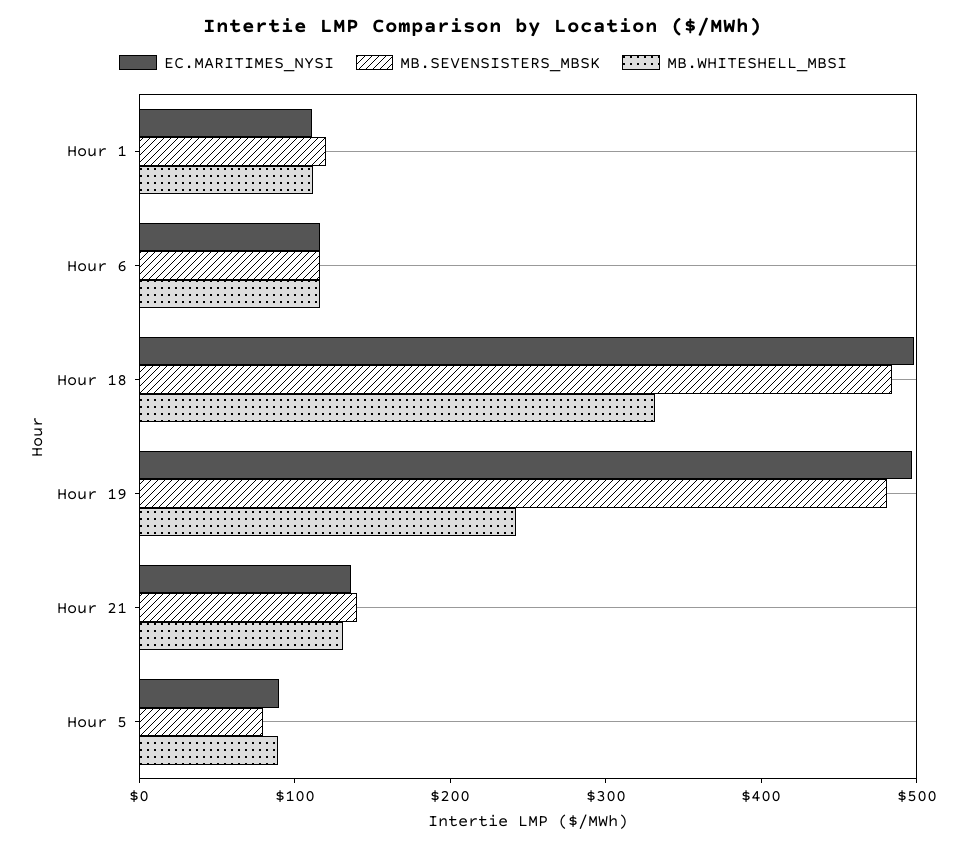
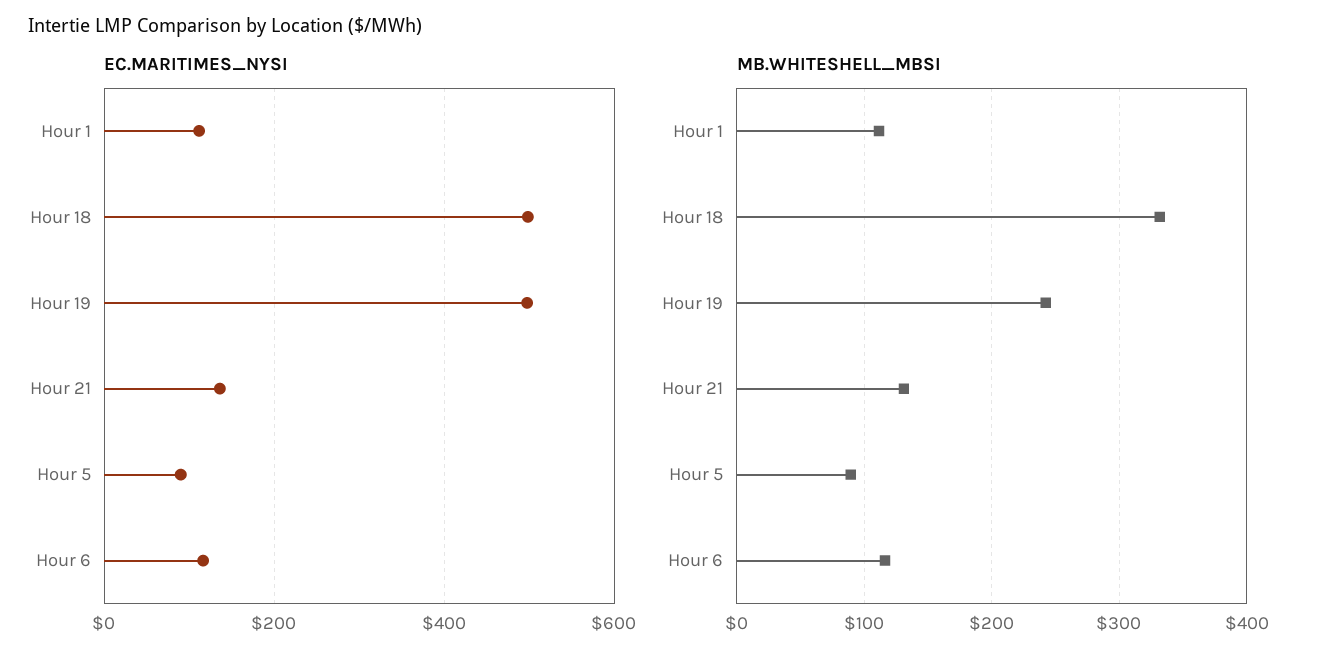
MB.SEVENSISTERS_MBSK, Hour 1: 120 -> none
MB.SEVENSISTERS_MBSK, Hour 6: 120 -> none
MB.SEVENSISTERS_MBSK, Hour 18: 480 -> none
MB.SEVENSISTERS_MBSK, Hour 19: 480 -> none
MB.SEVENSISTERS_MBSK, Hour 21: 140 -> none
MB.SEVENSISTERS_MBSK, Hour 5: 80 -> none

